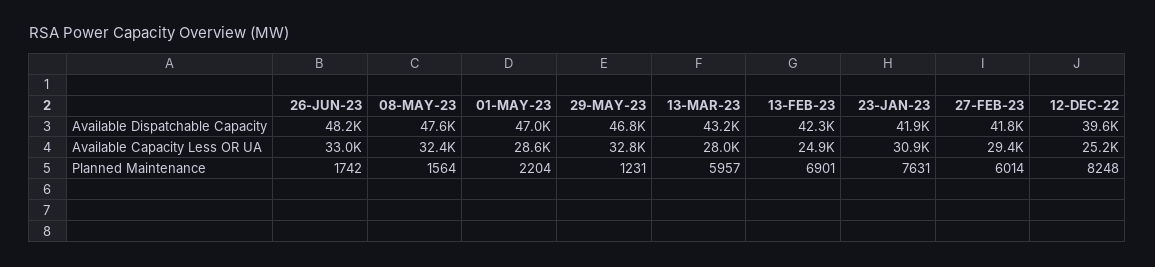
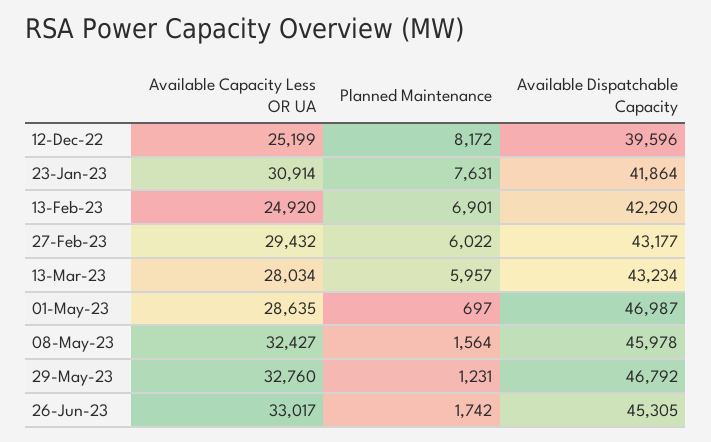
26-JUN-23, Available Dispatchable Capacity: 48200 -> 45305
08-MAY-23, Available Dispatchable Capacity: 47600 -> 45978
27-FEB-23, Available Dispatchable Capacity: 41800 -> 43177
01-MAY-23, Planned Maintenance: 2204 -> 697
27-FEB-23, Planned Maintenance: 6014 -> 6022
12-DEC-22, Planned Maintenance: 8248 -> 8172

